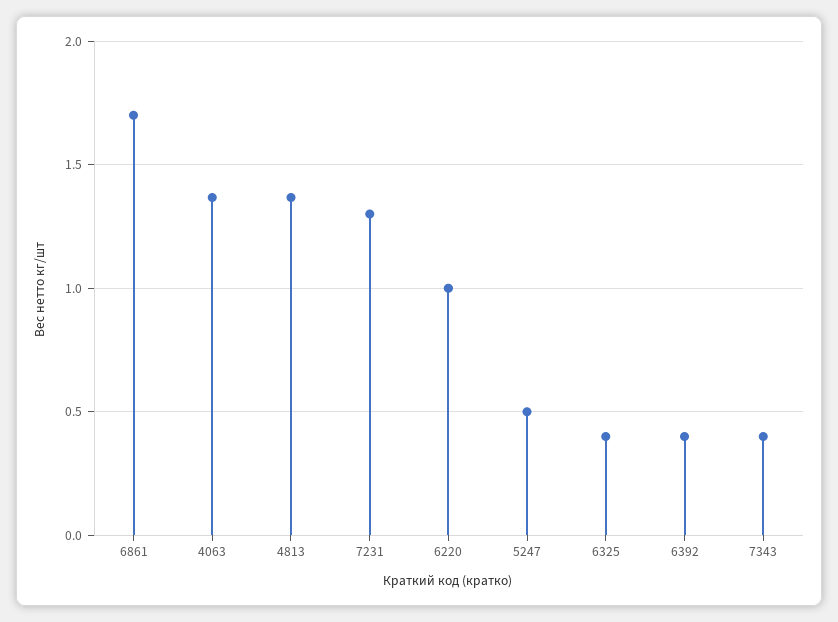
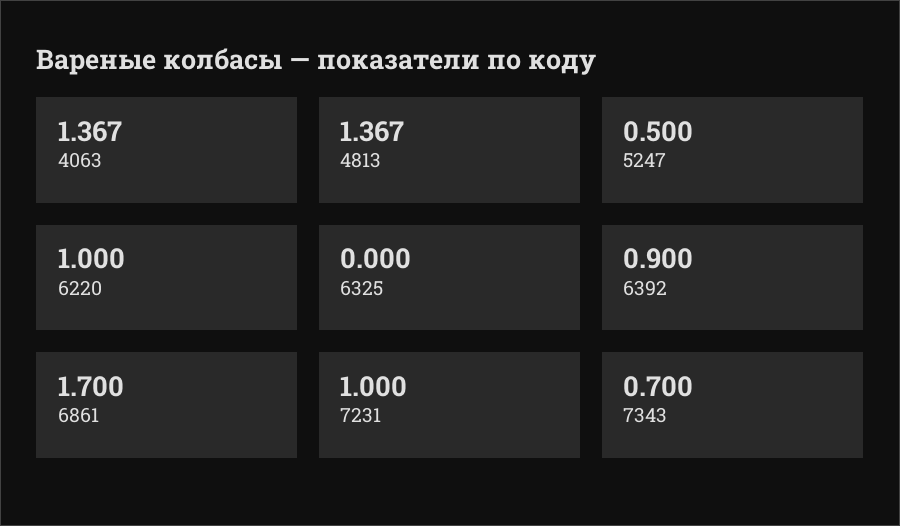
7231: 1.3 -> 1
6325: 0.4 -> 0
6392: 0.4 -> 0.9
7343: 0.4 -> 0.7

